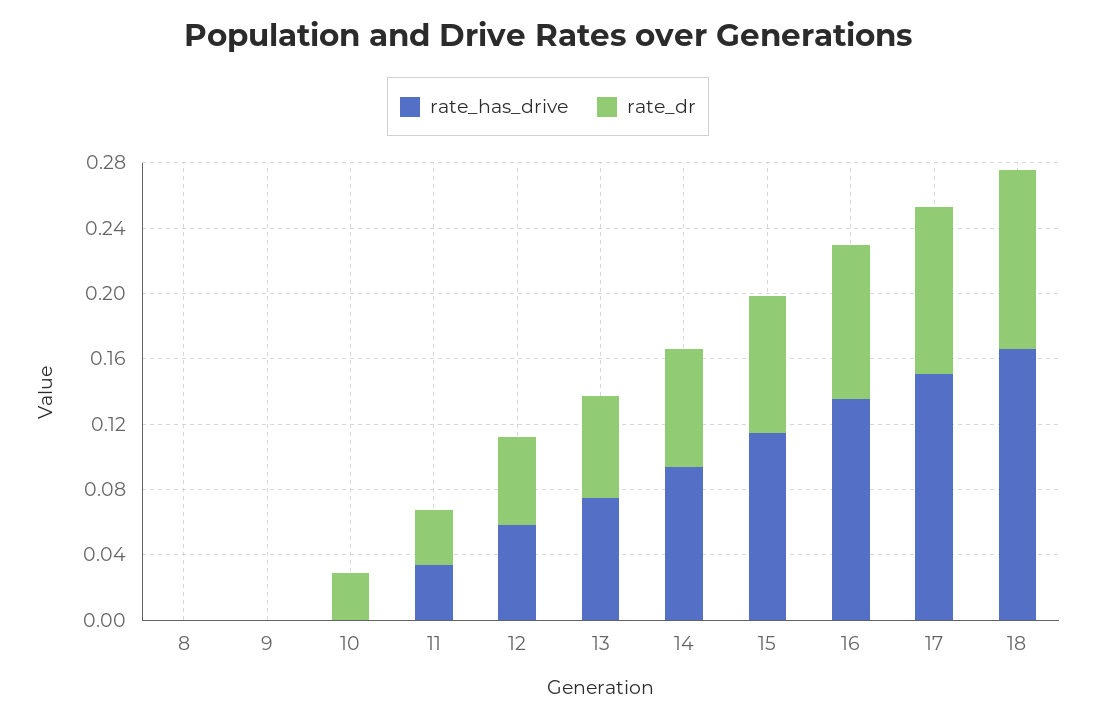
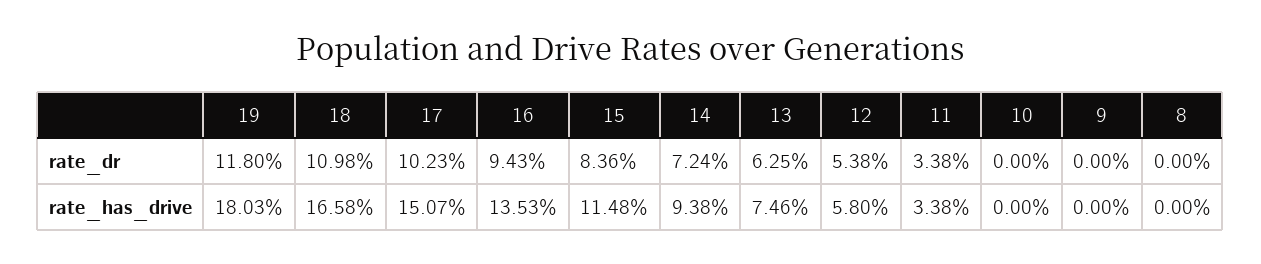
rate_dr, 10: 0.03 -> 0
rate_dr, 19: none -> 0.118
rate_has_drive, 19: none -> 0.1803

